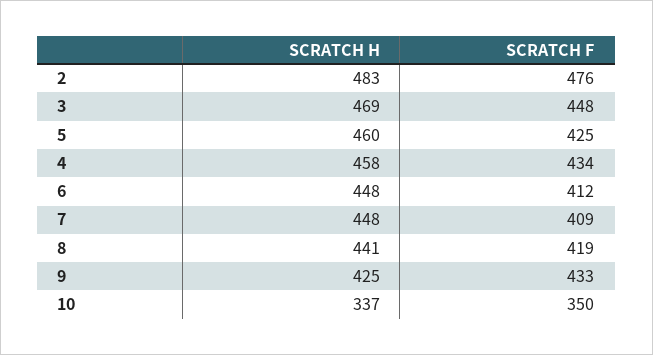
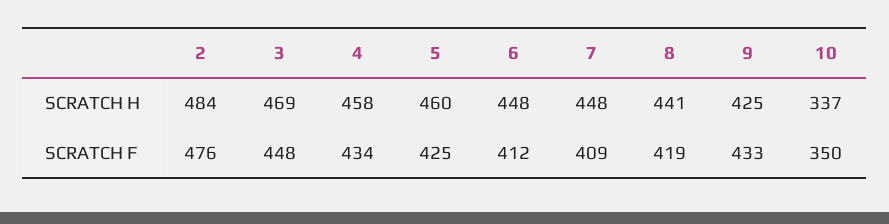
SCRATCH H, 2: 483 -> 484

